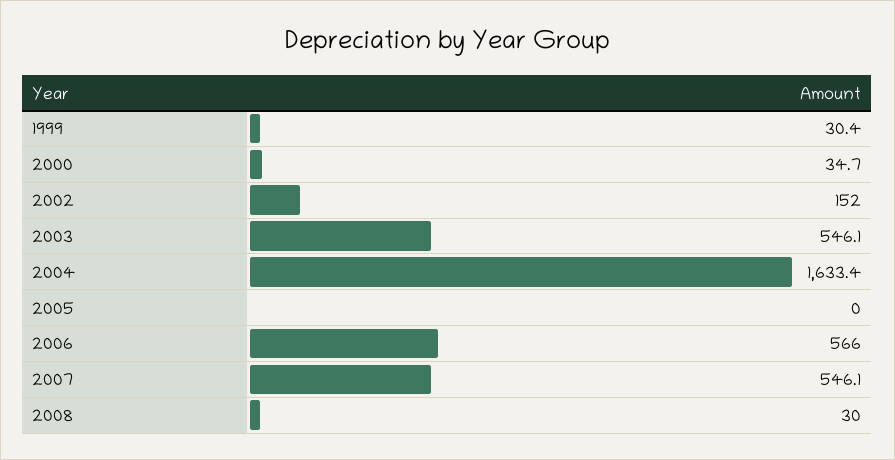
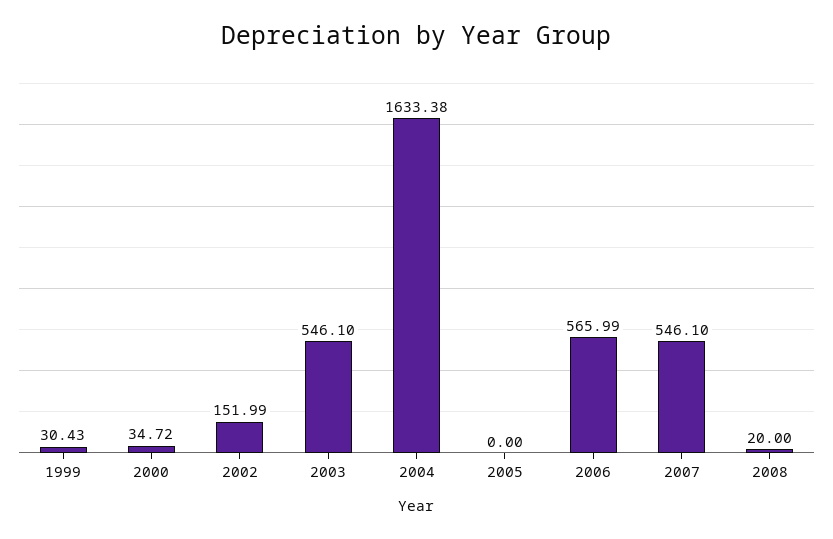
2008: 30 -> 20

